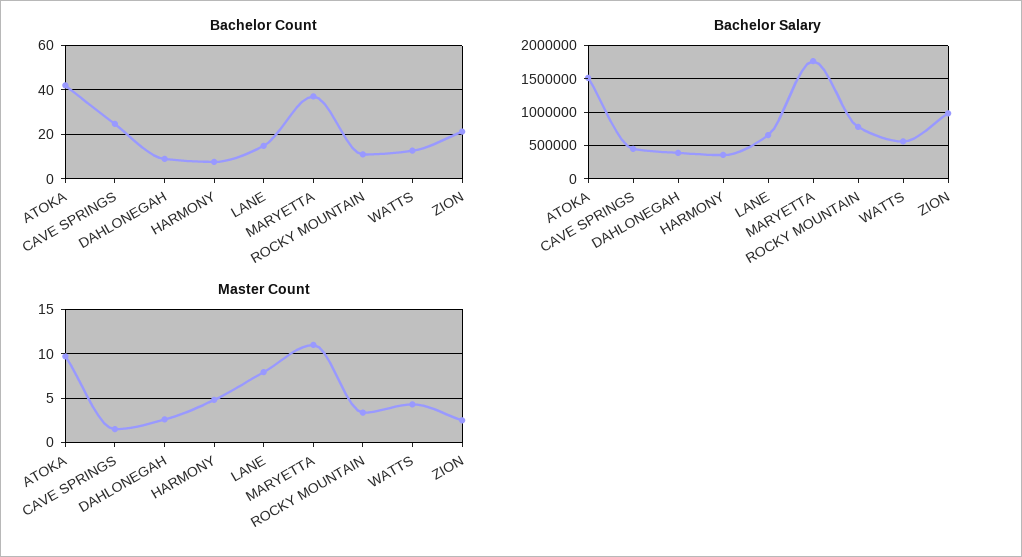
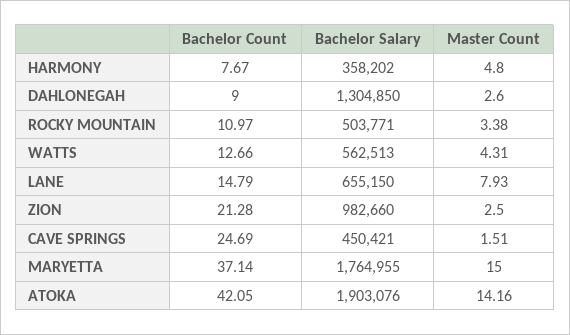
Bachelor Salary, ATOKA: 1500000 -> 1903076
Bachelor Salary, DAHLONEGAH: 400000 -> 1304850
Bachelor Salary, ROCKY MOUNTAIN: 800000 -> 503771
Master Count, ATOKA: 10 -> 14.16
Master Count, MARYETTA: 11 -> 15

